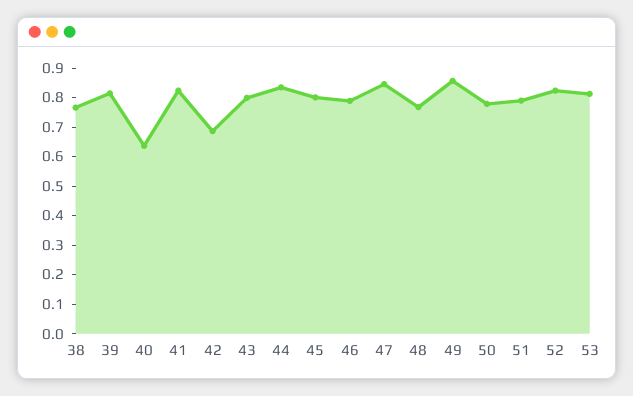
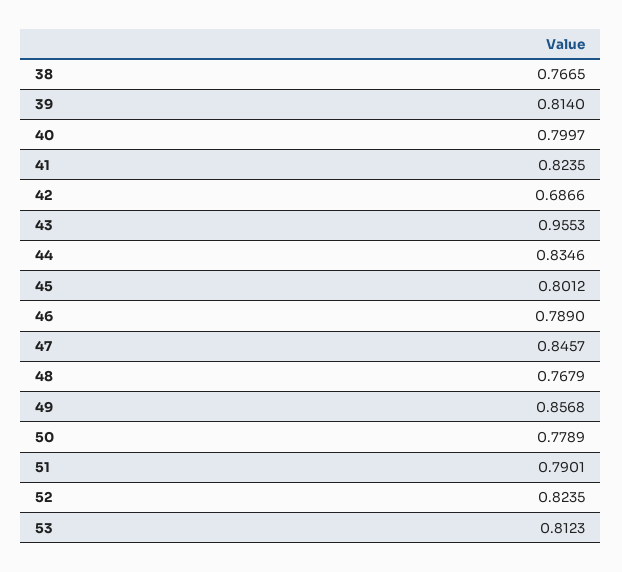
40: 0.65 -> 0.7997
43: 0.8 -> 0.9553

